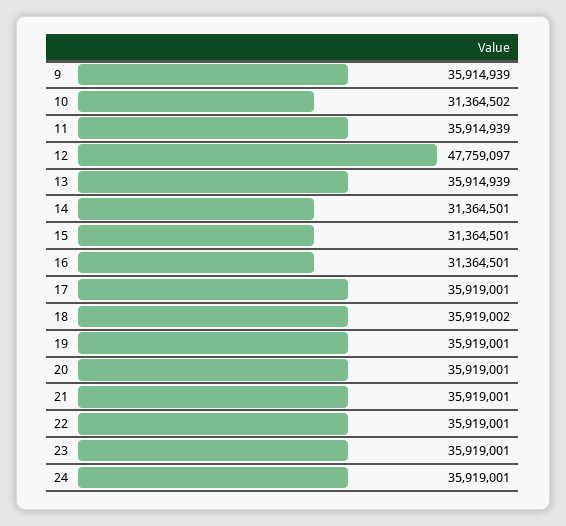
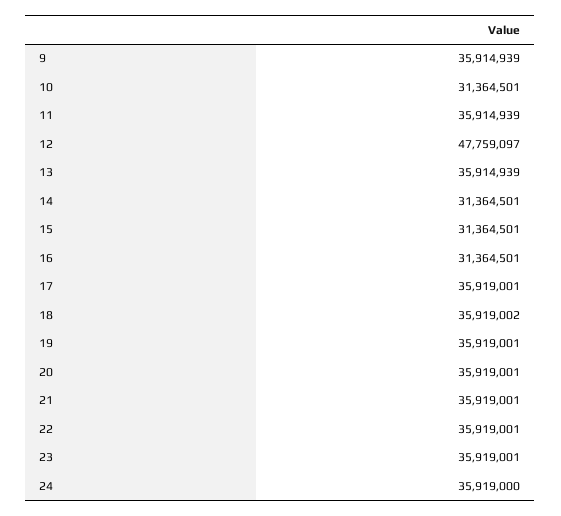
10: 31364502 -> 31364501
24: 35919001 -> 35919000

